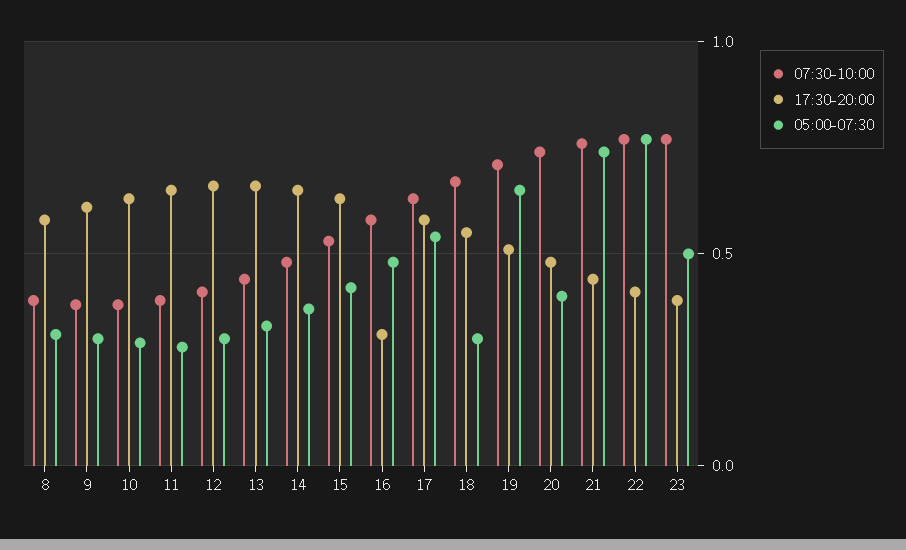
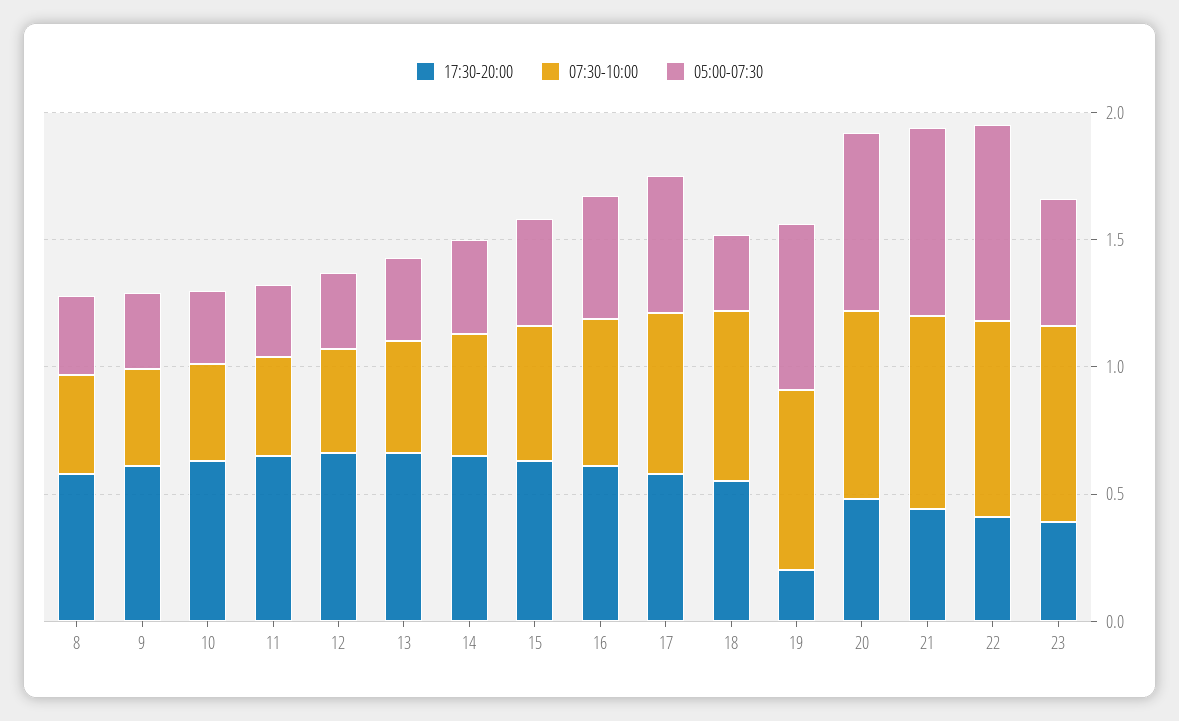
17:30-20:00, 16: 0.3 -> 0.6
17:30-20:00, 19: 0.5 -> 0.2
05:00-07:30, 20: 0.4 -> 0.7

